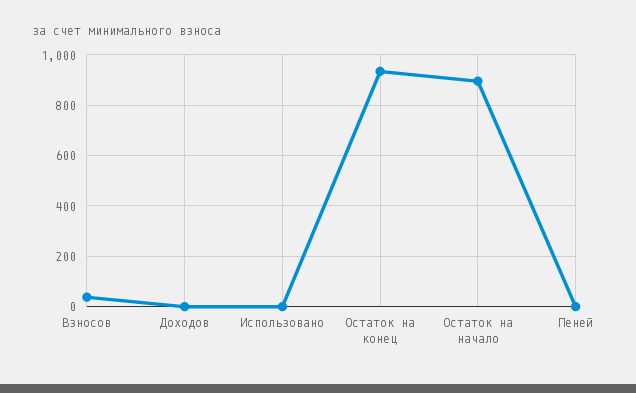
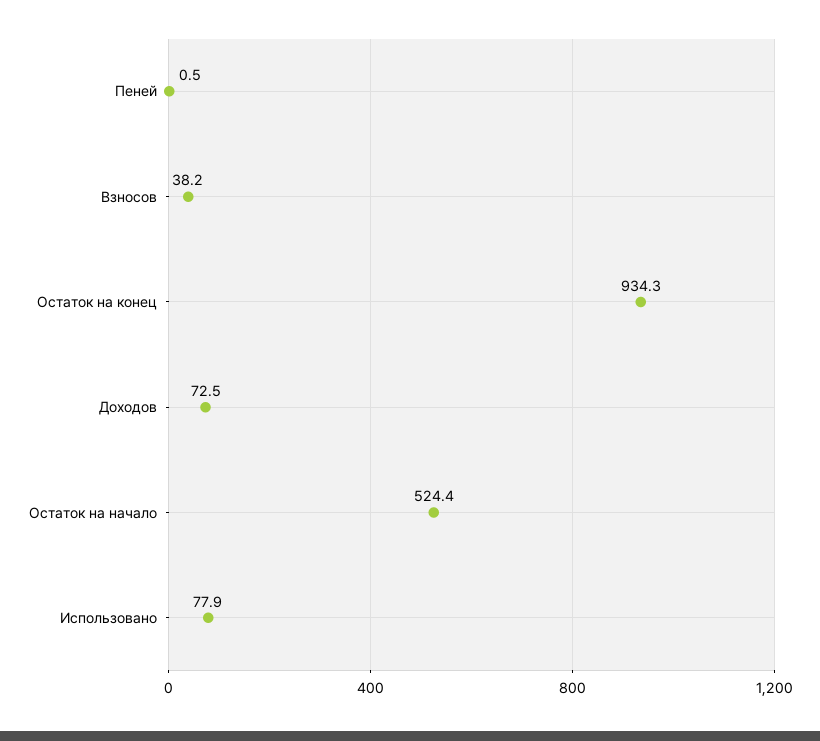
Доходов: 0 -> 72.5
Использовано: 0 -> 77.9
Остаток на начало: 900 -> 524.4

